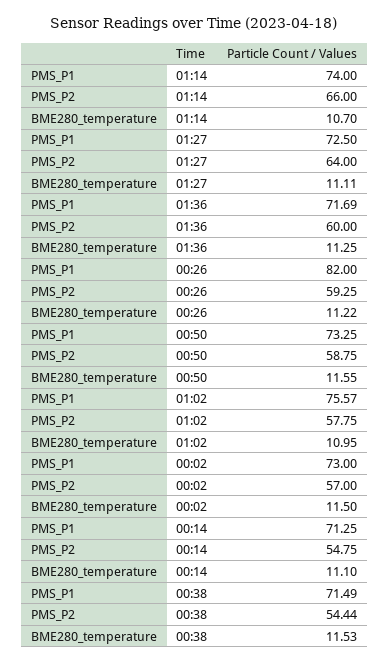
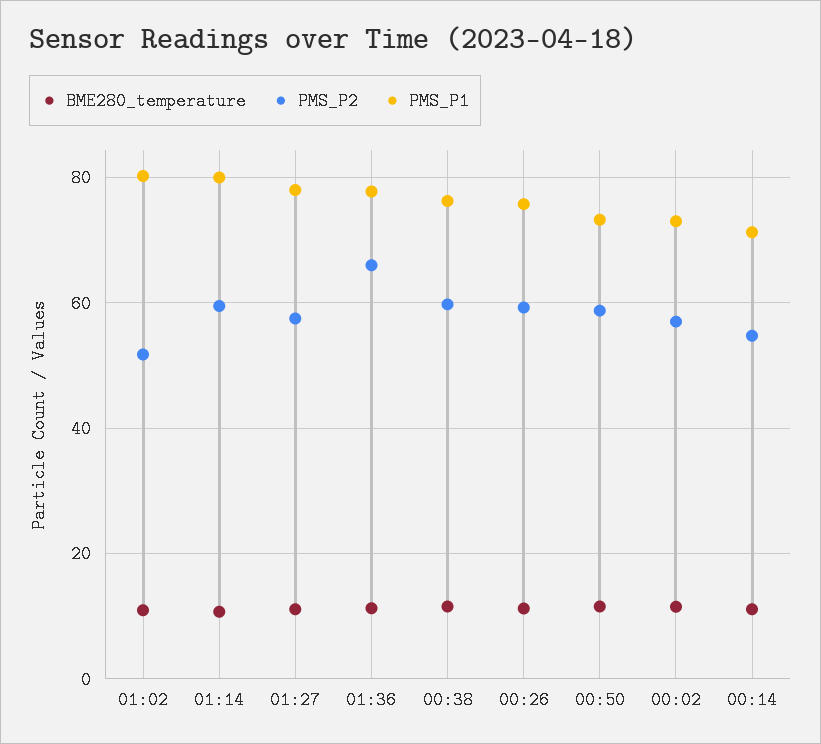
PMS_P1, 01:14: 74 -> 80
PMS_P2, 01:14: 66 -> 60
PMS_P1, 01:27: 72.5 -> 78
PMS_P2, 01:27: 64 -> 58
PMS_P1, 01:36: 71.69 -> 78
PMS_P2, 01:36: 60 -> 66
PMS_P1, 00:26: 82 -> 76
PMS_P1, 01:02: 75.57 -> 80
PMS_P2, 01:02: 57.75 -> 52
PMS_P1, 00:38: 71.49 -> 76
PMS_P2, 00:38: 54.44 -> 60

